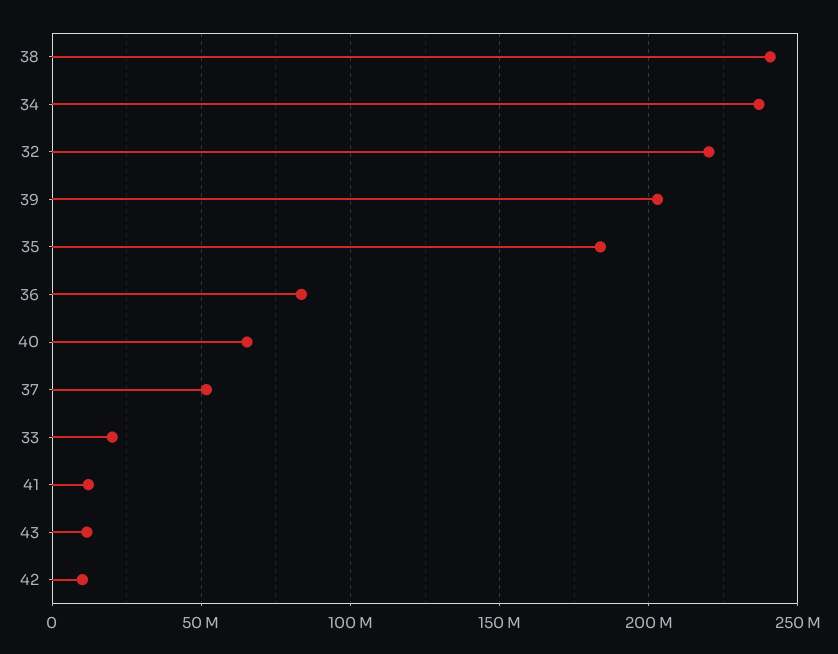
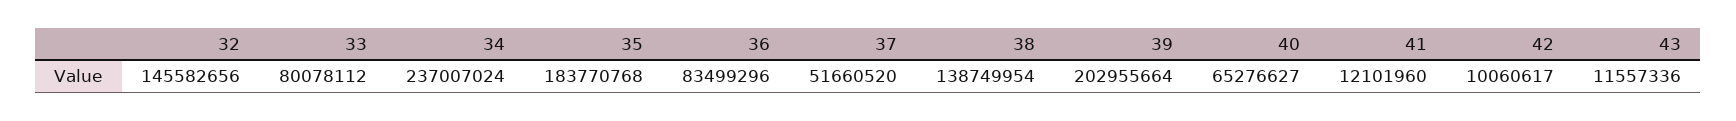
38: 240000000 -> 138749954
32: 220000000 -> 145582656
33: 20000000 -> 80078112

